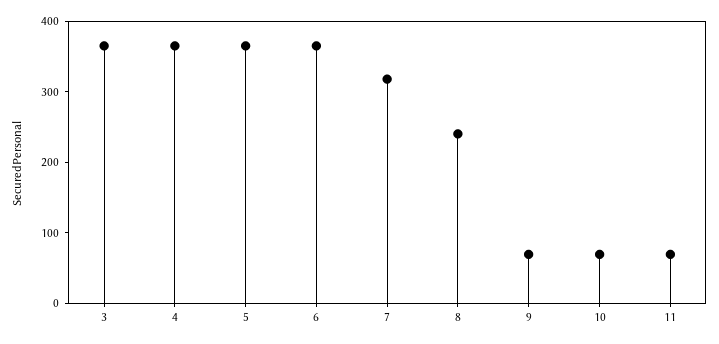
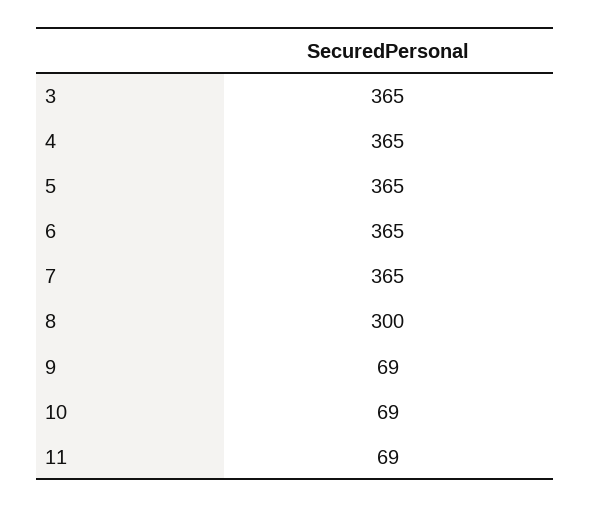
7: 320 -> 365
8: 240 -> 300

